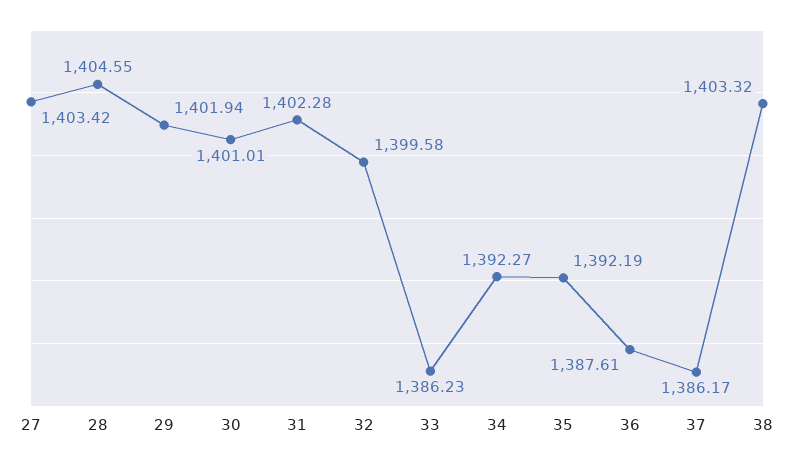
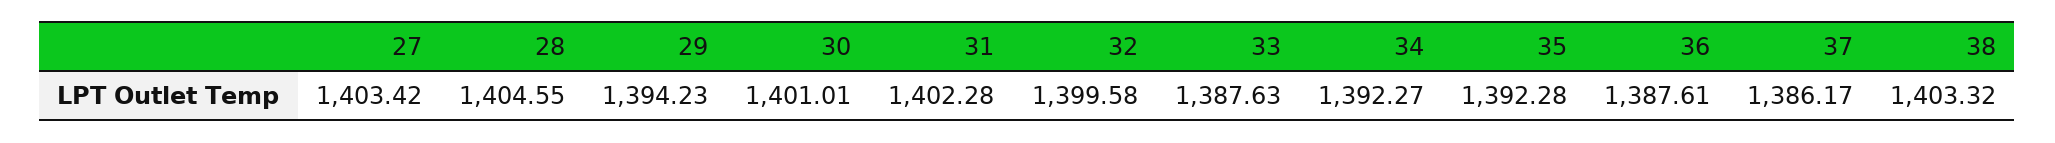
29: 1401.94 -> 1394.23
33: 1386.23 -> 1387.63
35: 1392.19 -> 1392.28

